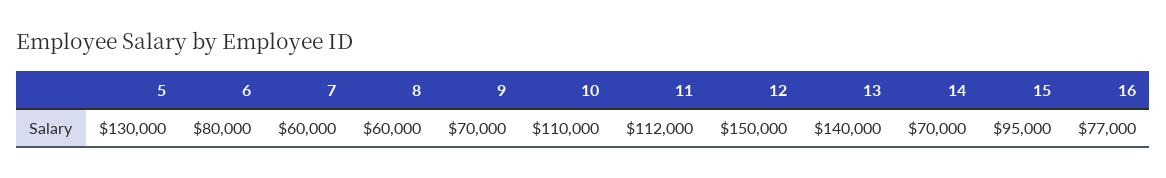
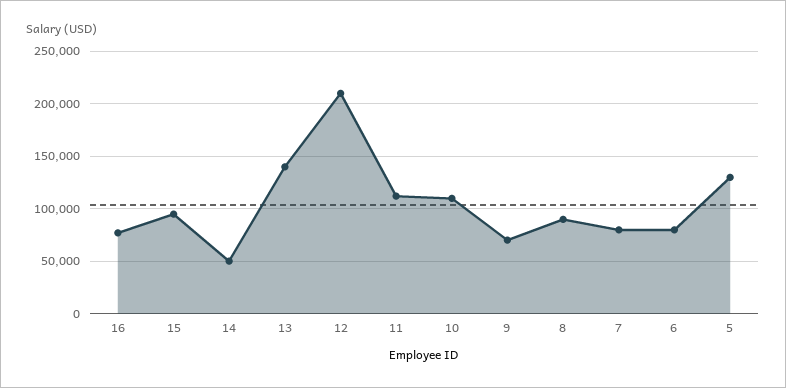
7: 60000 -> 80000
8: 60000 -> 90000
12: 150000 -> 210000
14: 70000 -> 50000

